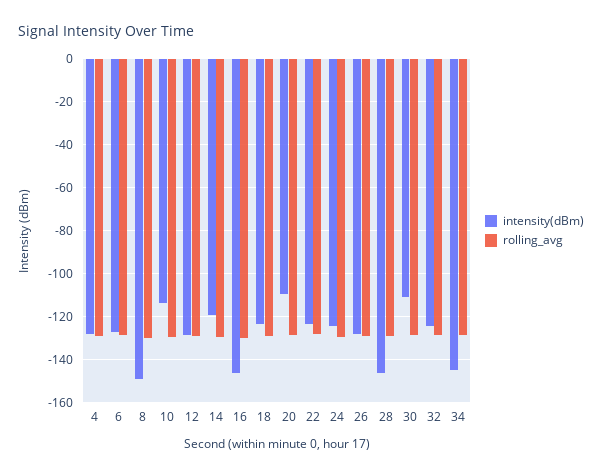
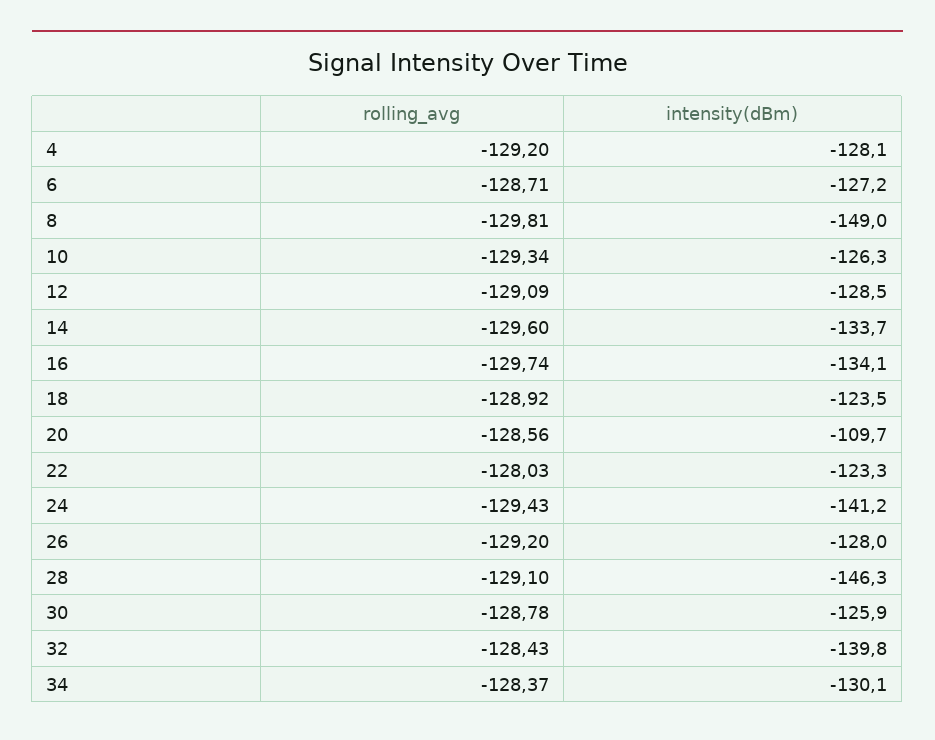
intensity(dBm), 10: -115 -> -126.3
intensity(dBm), 14: -120 -> -133.7
intensity(dBm), 16: -145 -> -134.1
intensity(dBm), 24: -125 -> -141.2
intensity(dBm), 30: -110 -> -125.9
intensity(dBm), 32: -125 -> -139.8
intensity(dBm), 34: -145 -> -130.1

